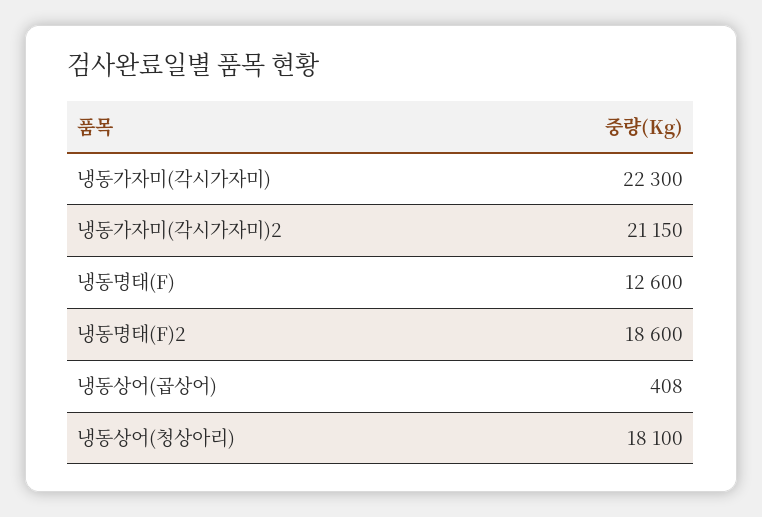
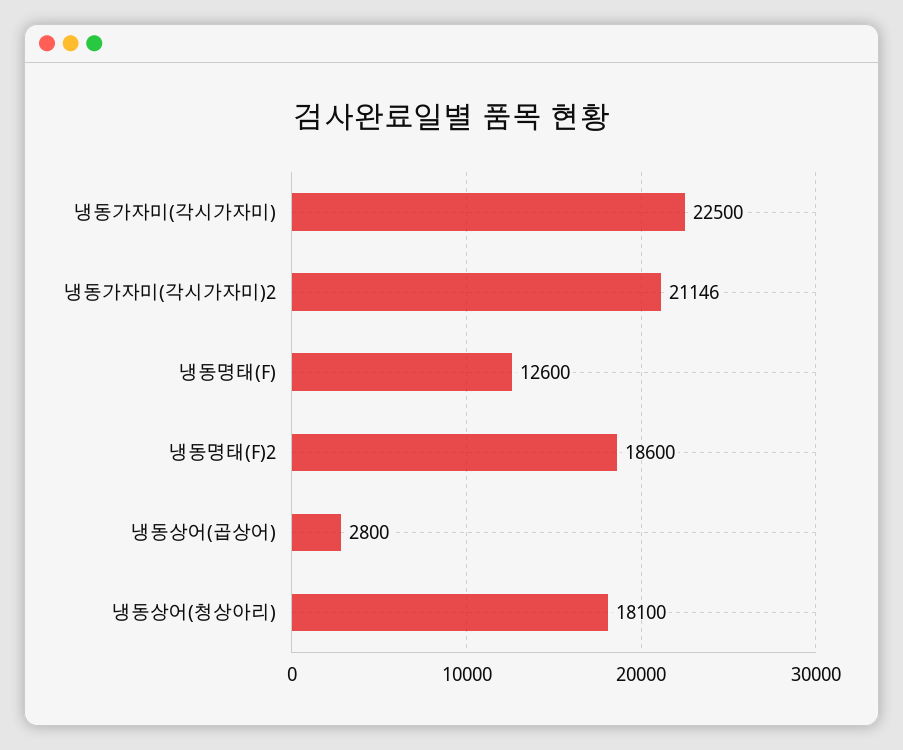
냉동가자미(각시가자미): 22300 -> 22500
냉동가자미(각시가자미)2: 21150 -> 21146
냉동상어(곱상어): 408 -> 2800

